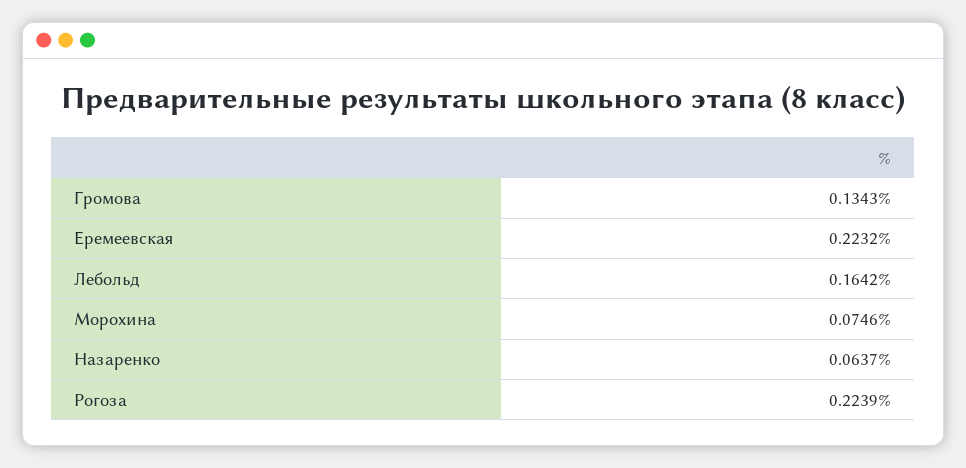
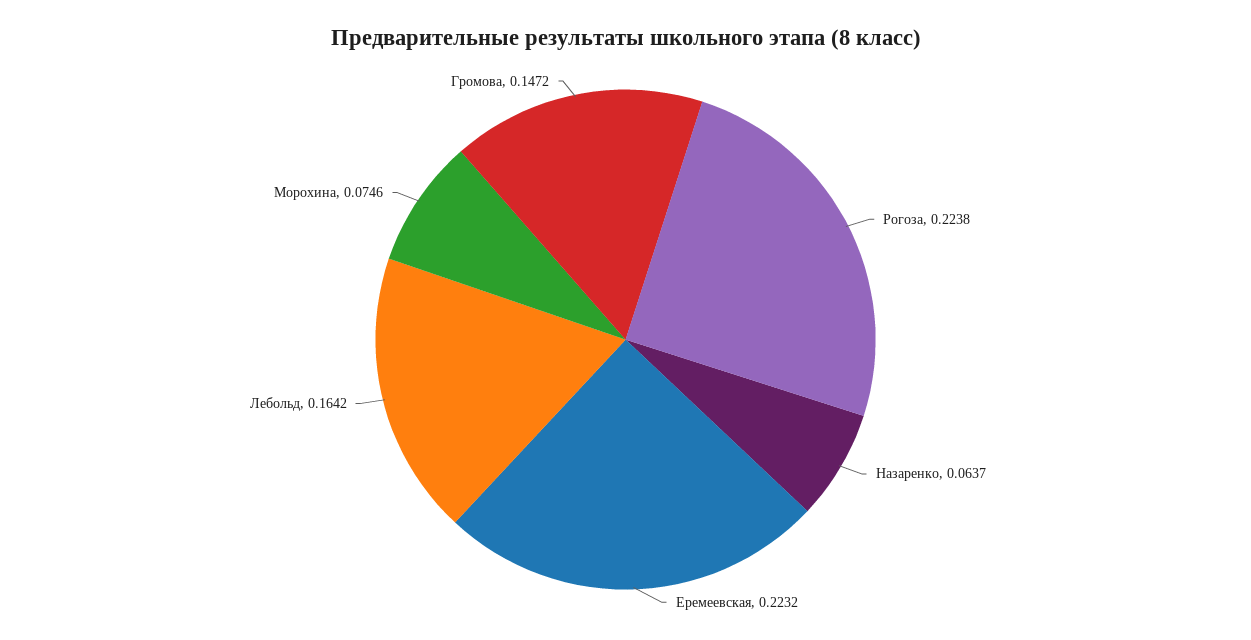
Громова: 0.1343 -> 0.1472
Рогоза: 0.2239 -> 0.2238

